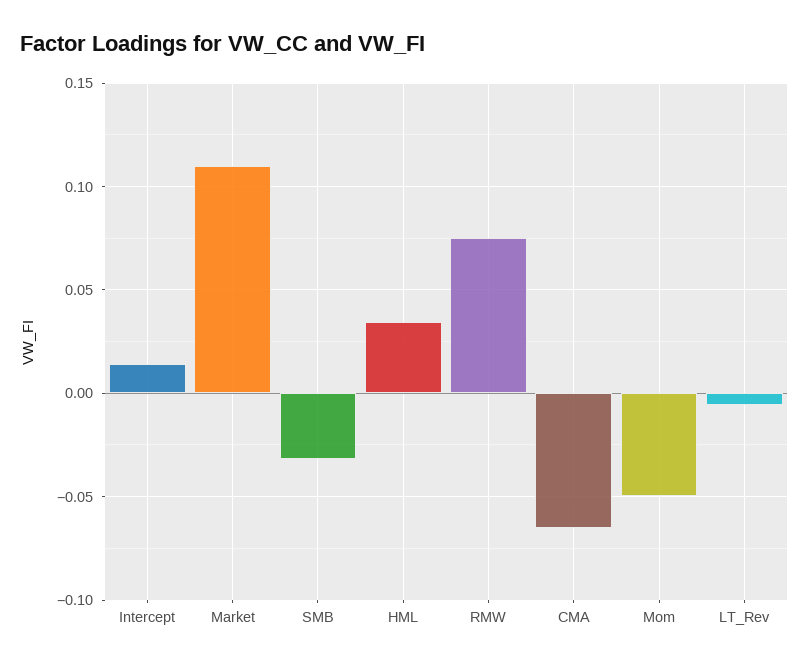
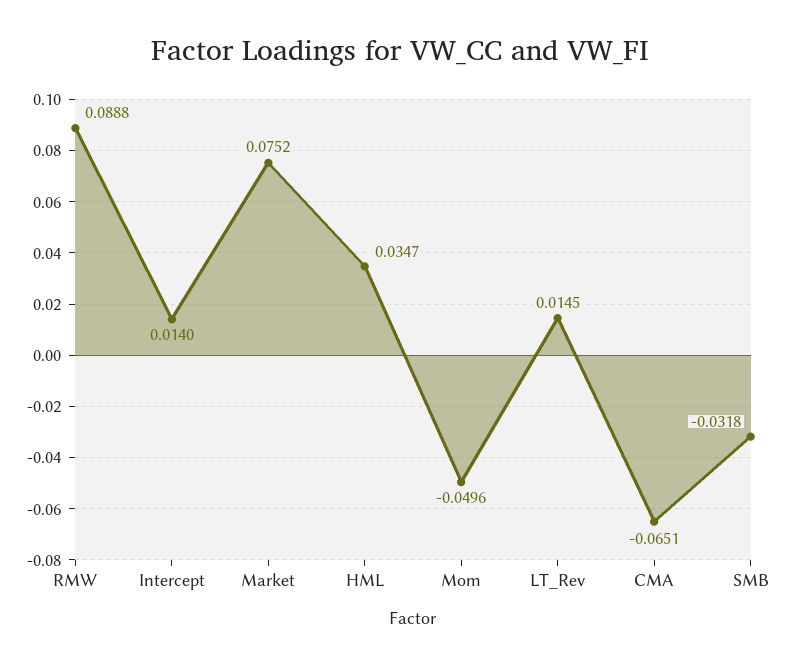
Market: 0.11 -> 0.0752
RMW: 0.075 -> 0.0888
LT_Rev: -0.005 -> 0.0145

